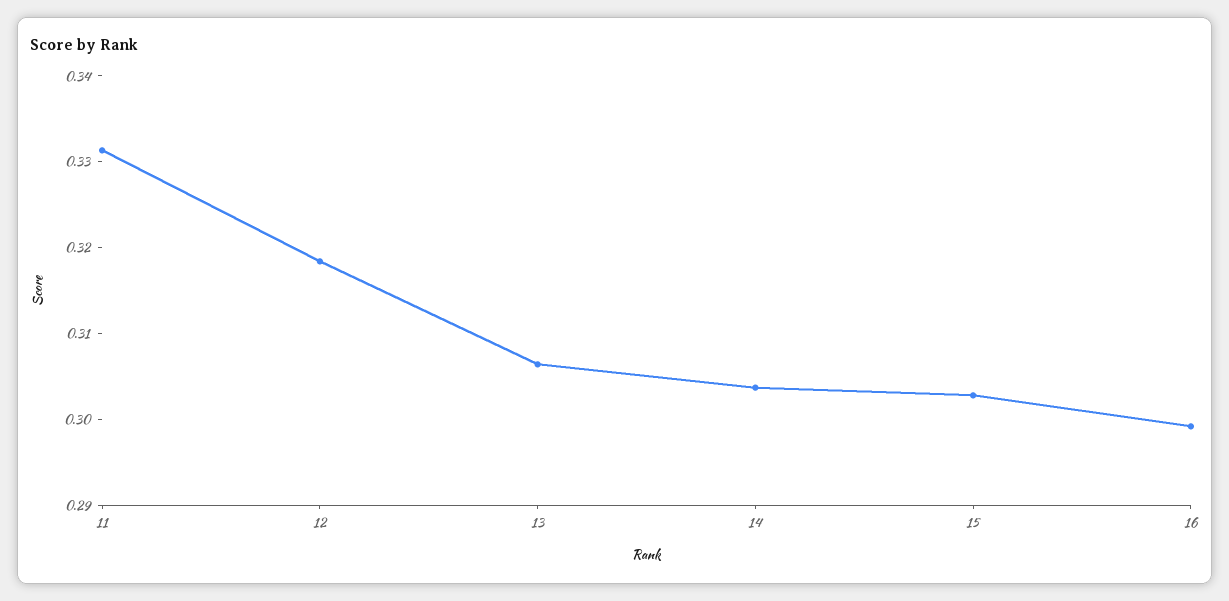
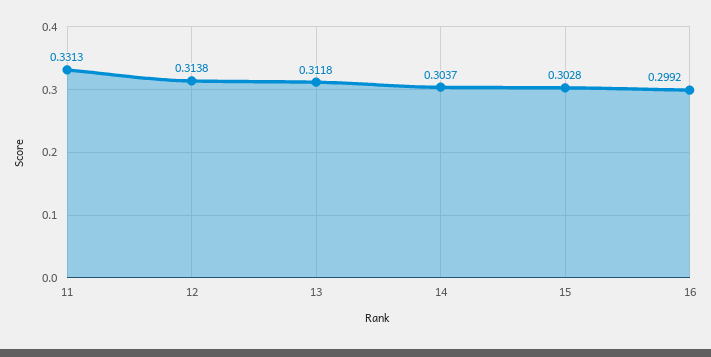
12: 0.318 -> 0.3138
13: 0.306 -> 0.3118

